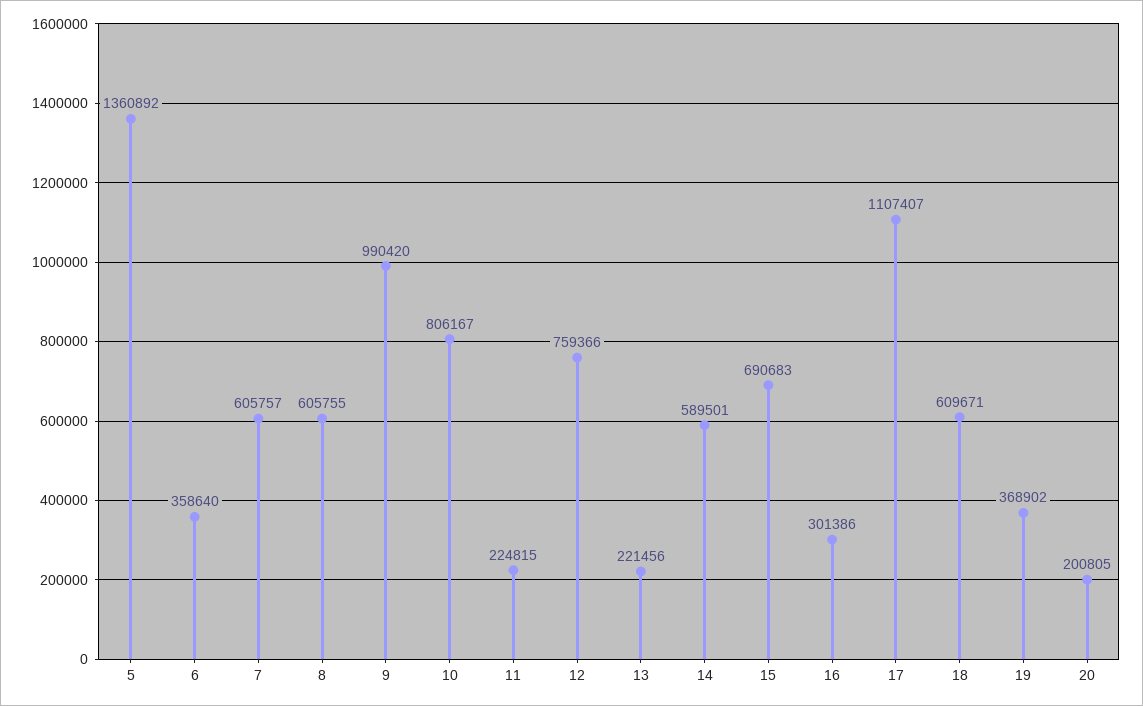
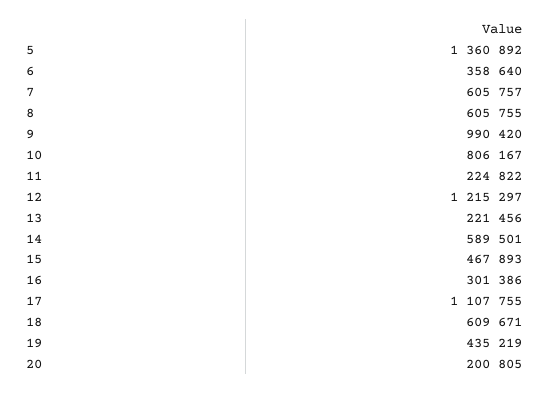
11: 224815 -> 224822
12: 759366 -> 1215297
15: 690683 -> 467893
17: 1107407 -> 1107755
19: 368902 -> 435219

